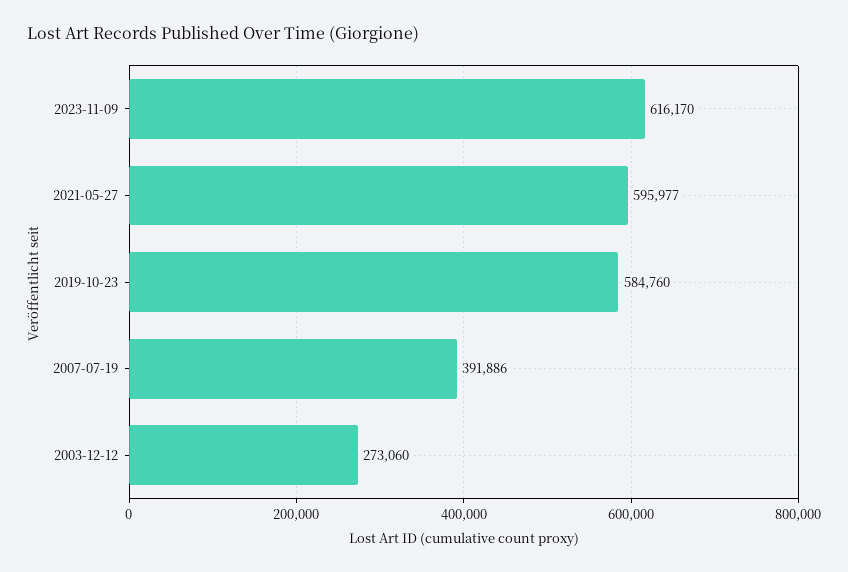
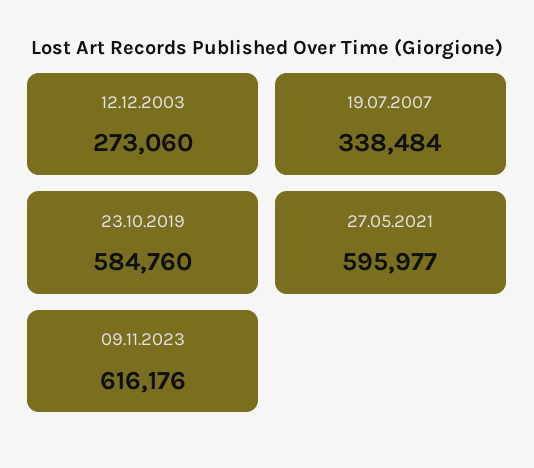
2023-11-09: 616170 -> 616176
2007-07-19: 391886 -> 338484

